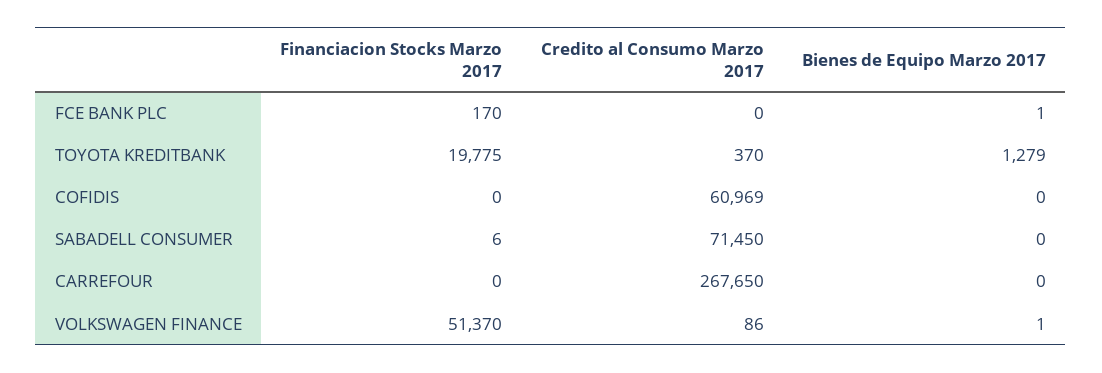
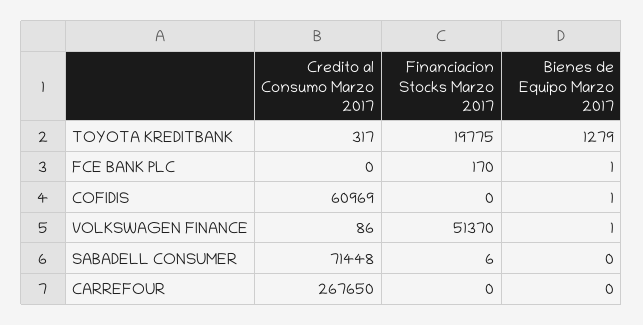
Credito al Consumo Marzo 2017, TOYOTA KREDITBANK: 370 -> 317
Bienes de Equipo Marzo 2017, COFIDIS: 0 -> 1
Credito al Consumo Marzo 2017, SABADELL CONSUMER: 71450 -> 71448

